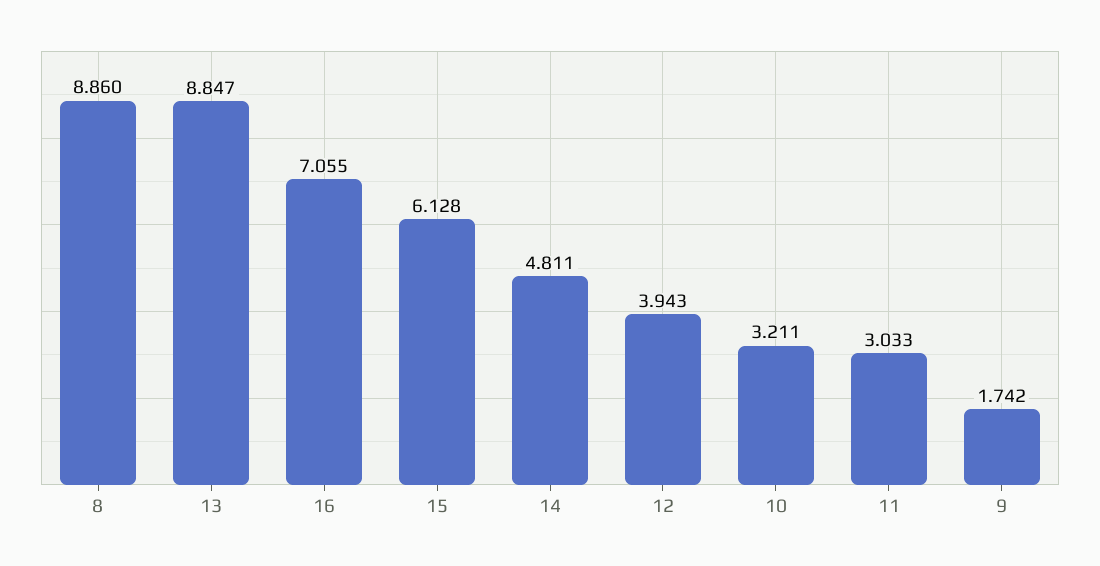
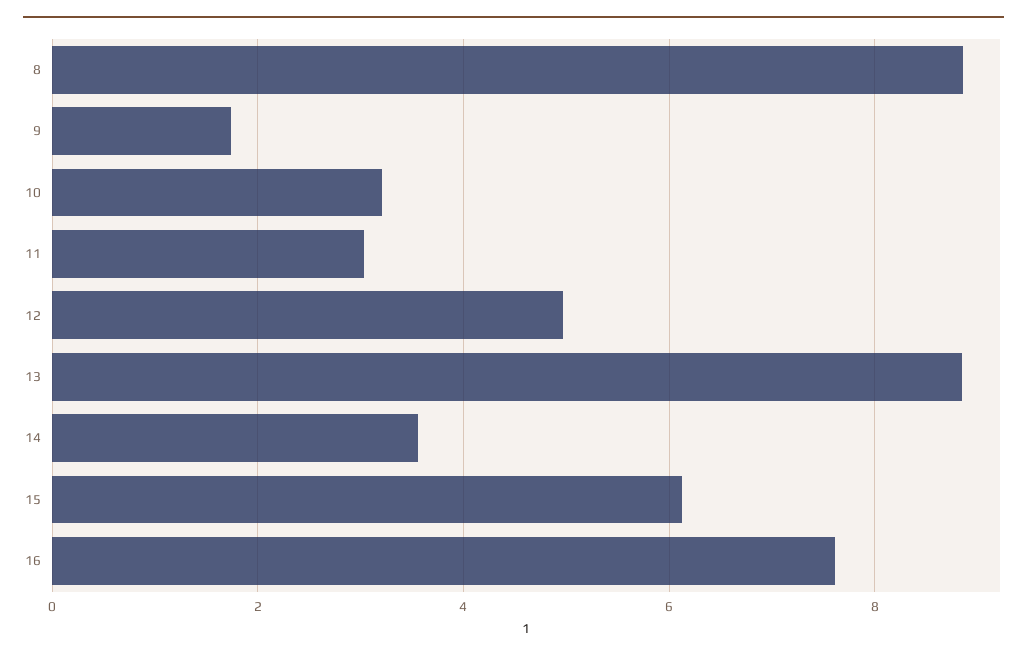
16: 7.055 -> 7.6
14: 4.811 -> 3.6
12: 3.943 -> 5

